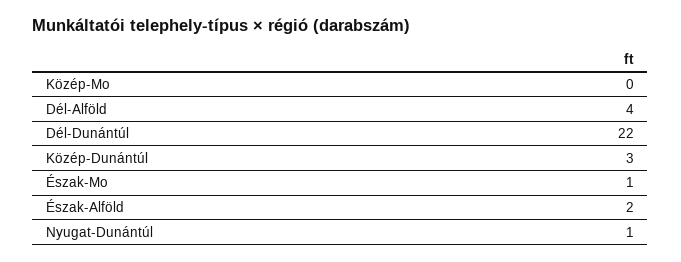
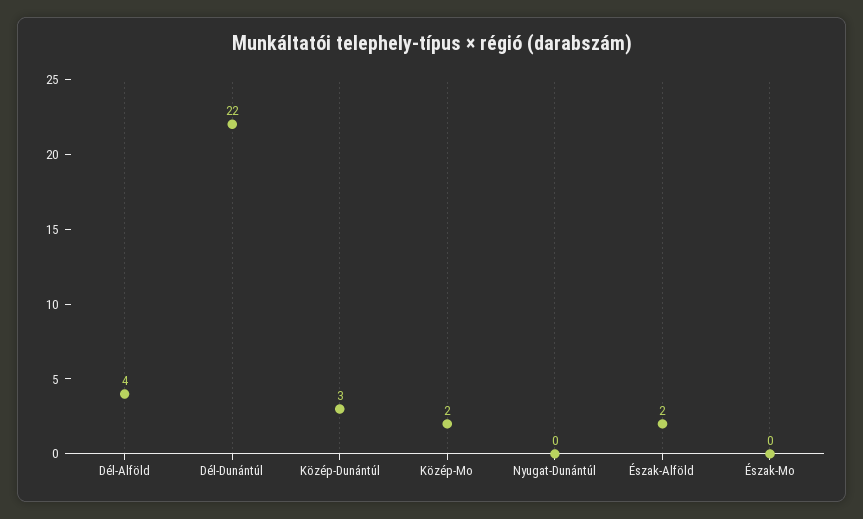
Közép-Mo: 0 -> 2
Észak-Mo: 1 -> 0
Nyugat-Dunántúl: 1 -> 0

